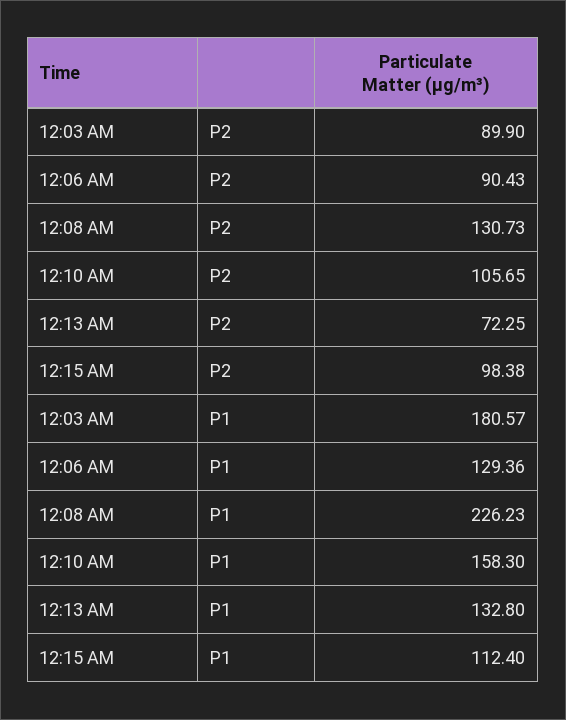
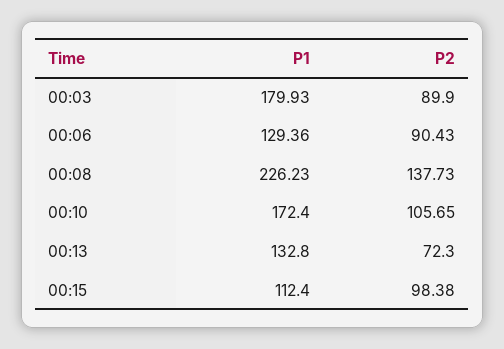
12:08 AM, P2: 130.73 -> 137.73
12:13 AM, P2: 72.25 -> 72.3
12:03 AM, P1: 180.57 -> 179.93
12:10 AM, P1: 158.3 -> 172.4

